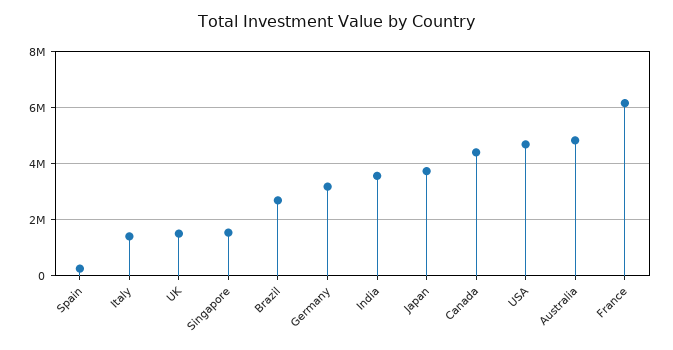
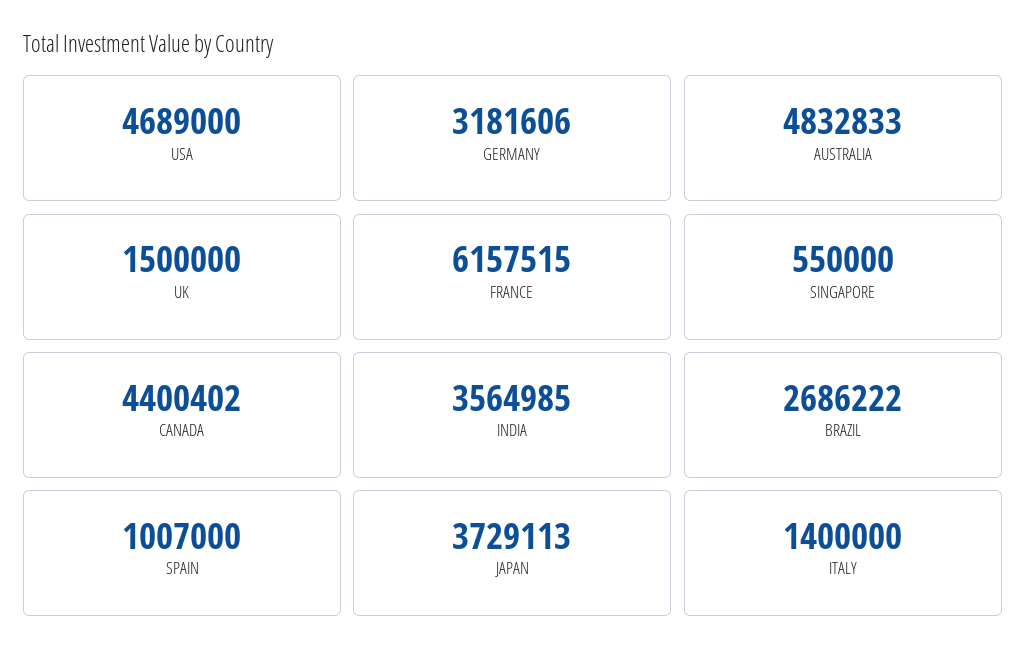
Spain: 250000 -> 1007000
Singapore: 1500000 -> 550000

